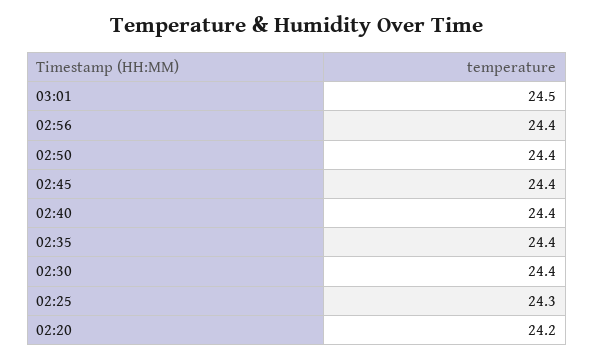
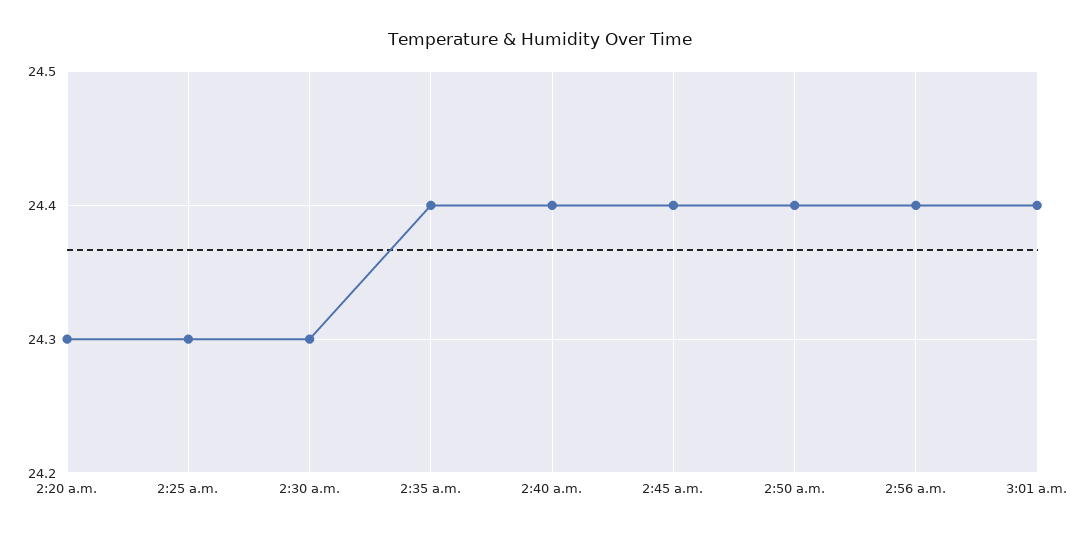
03:01: 24.5 -> 24.4
02:30: 24.4 -> 24.3
02:20: 24.2 -> 24.3

